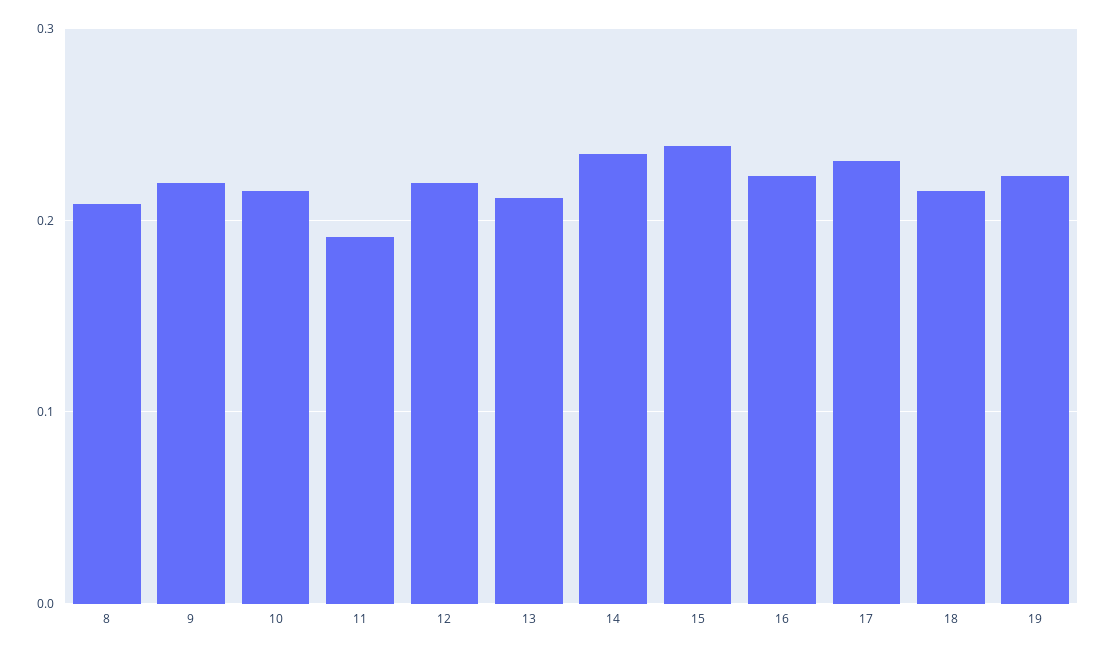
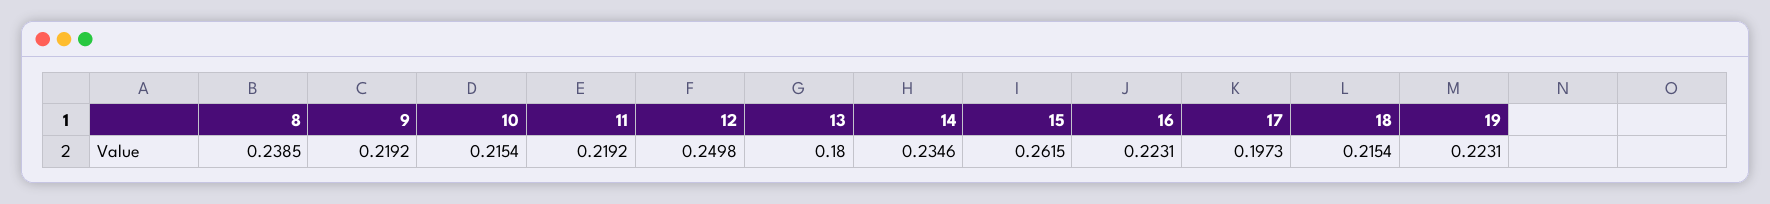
8: 0.21 -> 0.2385
11: 0.19 -> 0.2192
12: 0.22 -> 0.2498
13: 0.21 -> 0.18
15: 0.24 -> 0.2615
17: 0.23 -> 0.1973

